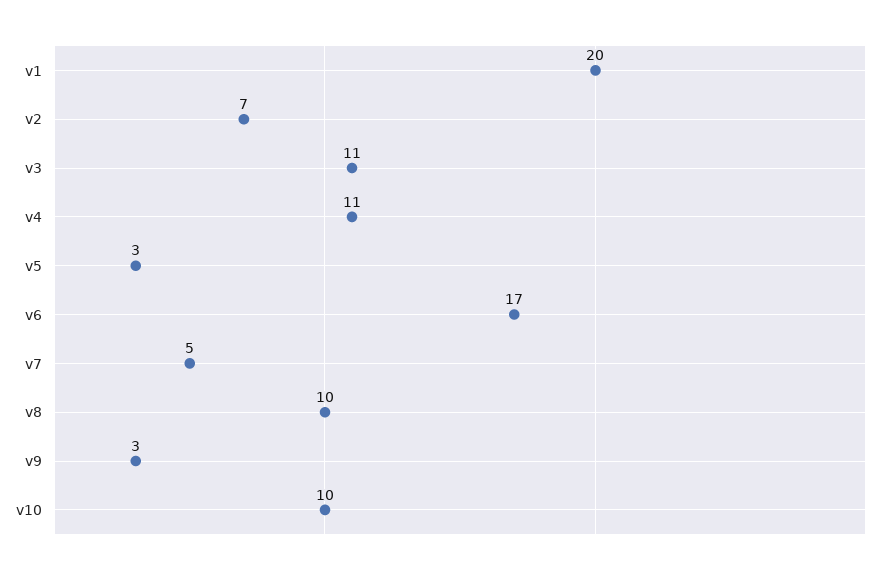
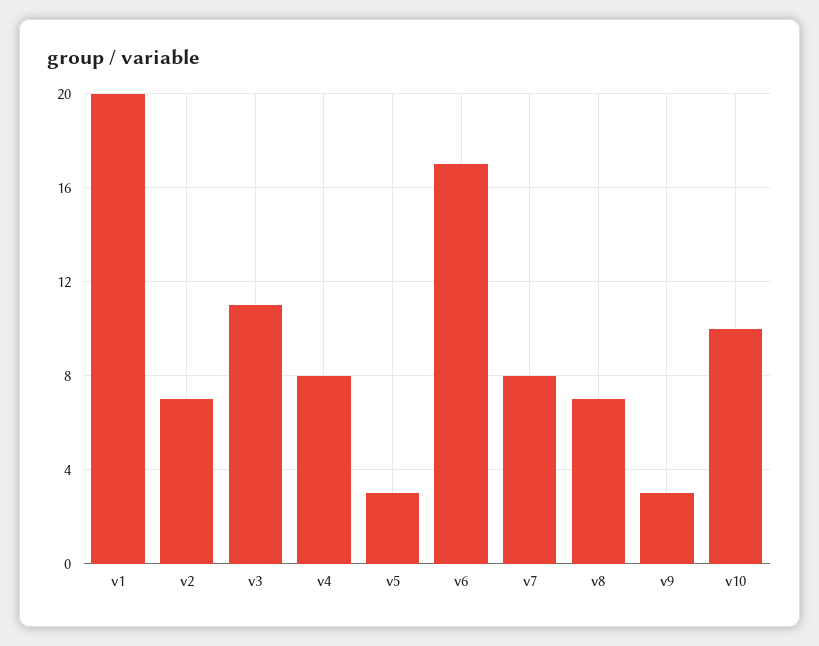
v4: 11 -> 8
v7: 5 -> 8
v8: 10 -> 7

